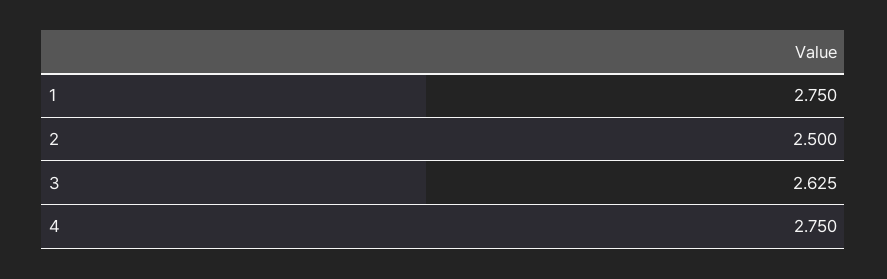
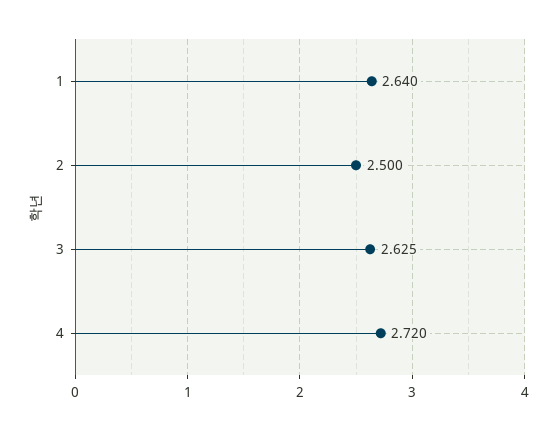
1: 2.75 -> 2.64
4: 2.75 -> 2.72

